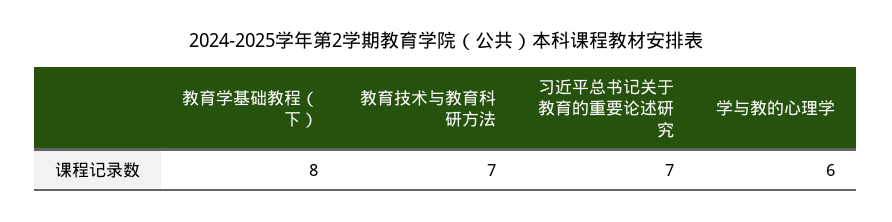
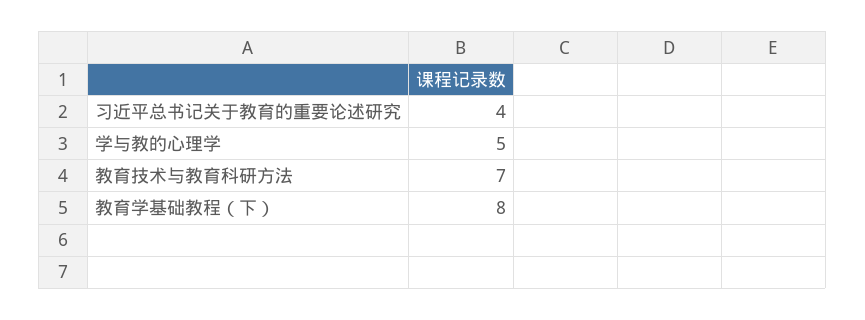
习近平总书记关于教育的重要论述研究: 7 -> 4
学与教的心理学: 6 -> 5

